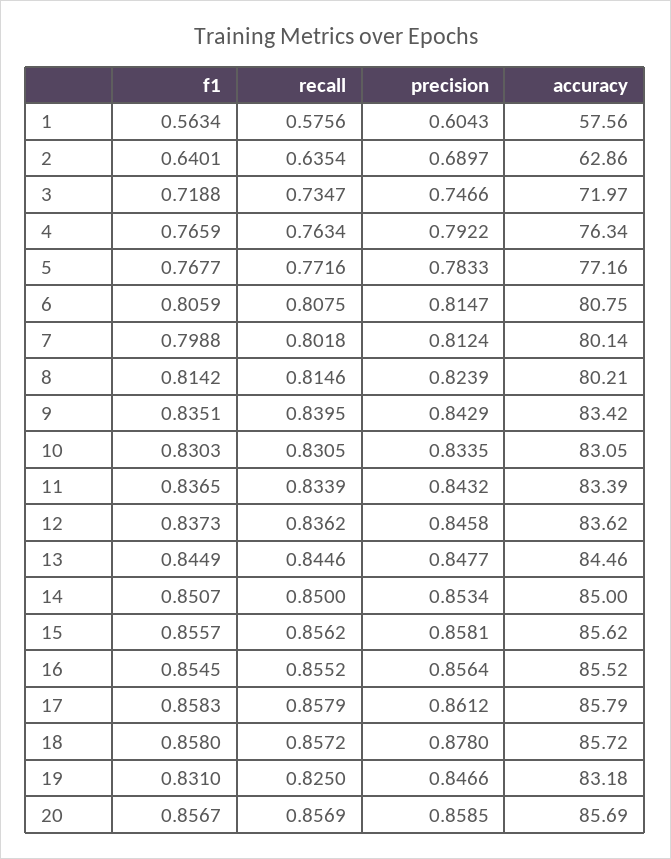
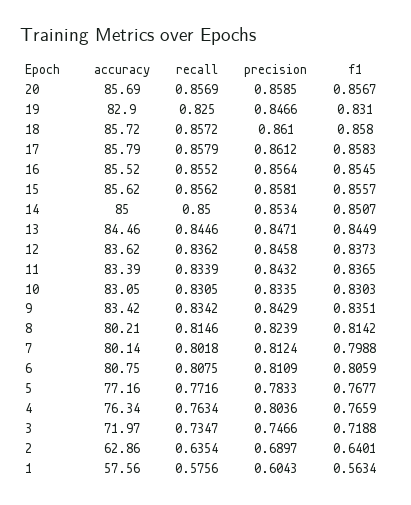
precision, 4: 0.7922 -> 0.8036
precision, 6: 0.8147 -> 0.8109
recall, 9: 0.8395 -> 0.8342
precision, 13: 0.8477 -> 0.8471
precision, 18: 0.878 -> 0.861
accuracy, 19: 83.18 -> 82.9

